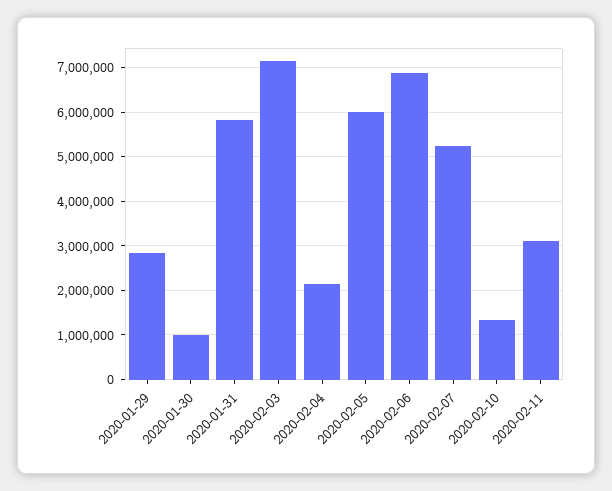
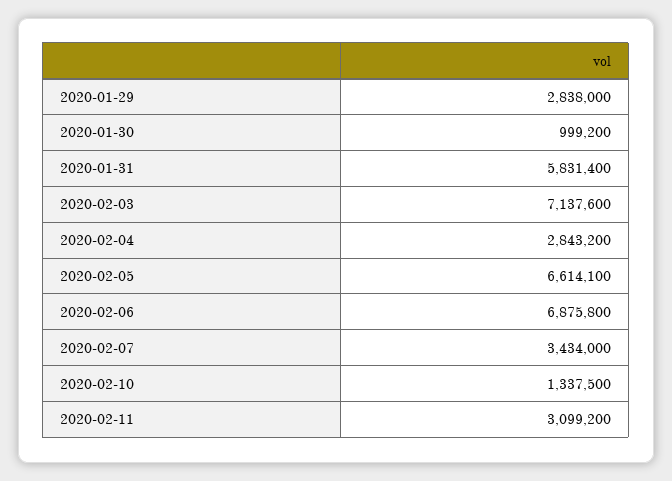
2020-02-04: 2200000 -> 2843200
2020-02-05: 6000000 -> 6614100
2020-02-07: 5200000 -> 3434000

